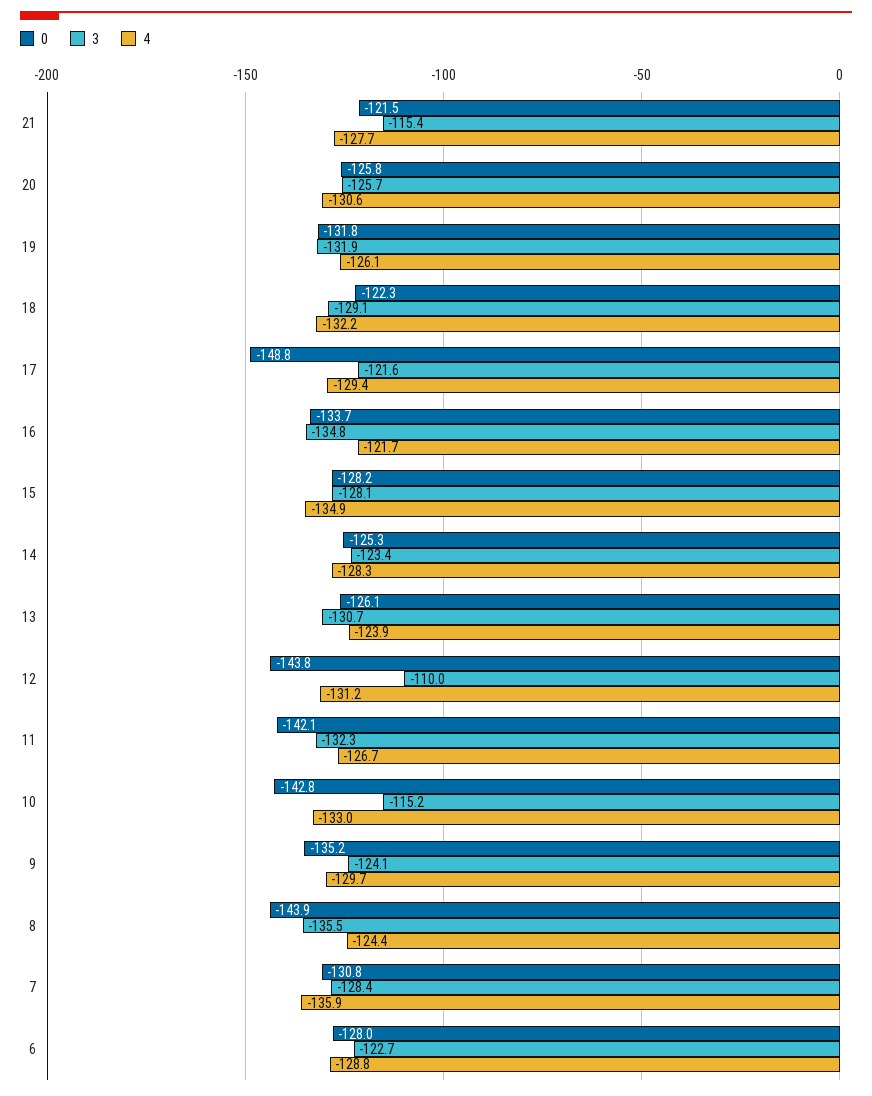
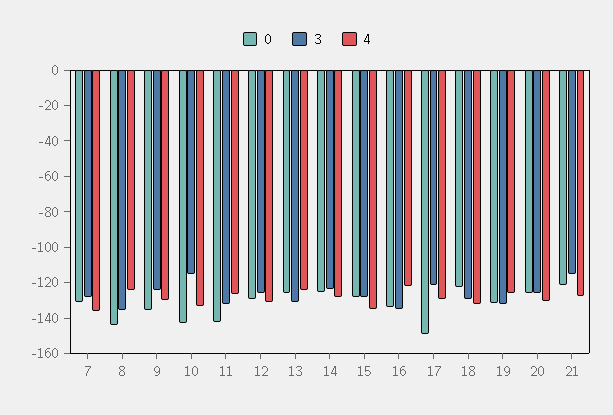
0, 12: -143.8 -> -130
3, 12: -110 -> -125
0, 6: -128 -> none
3, 6: -122.7 -> none
4, 6: -128.8 -> none

